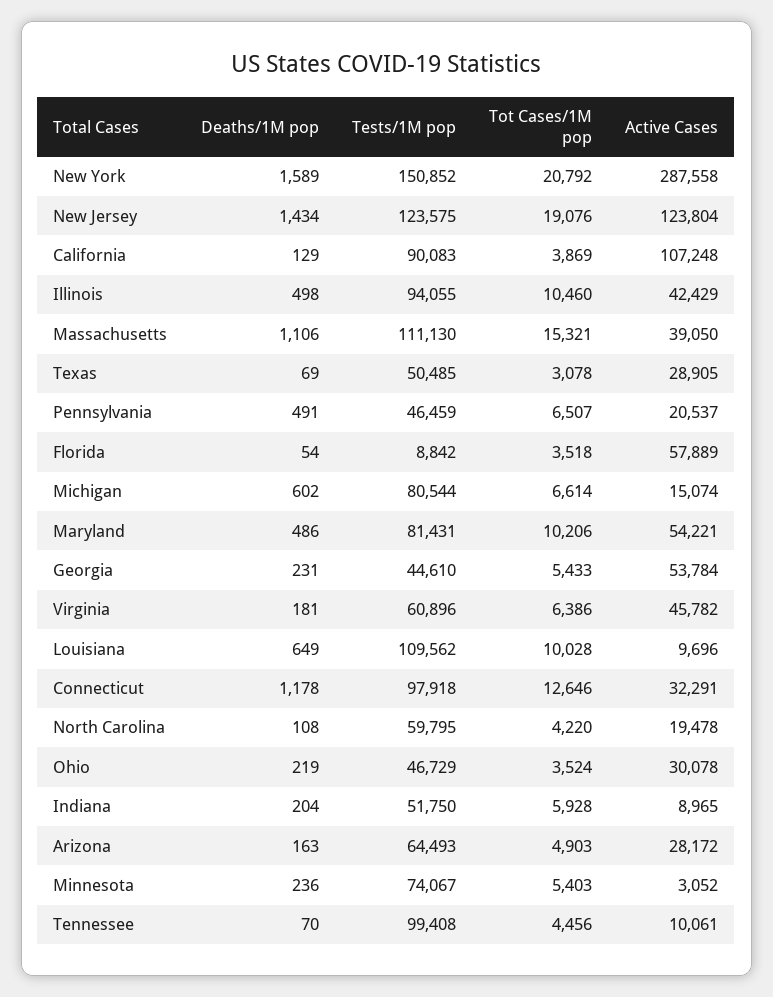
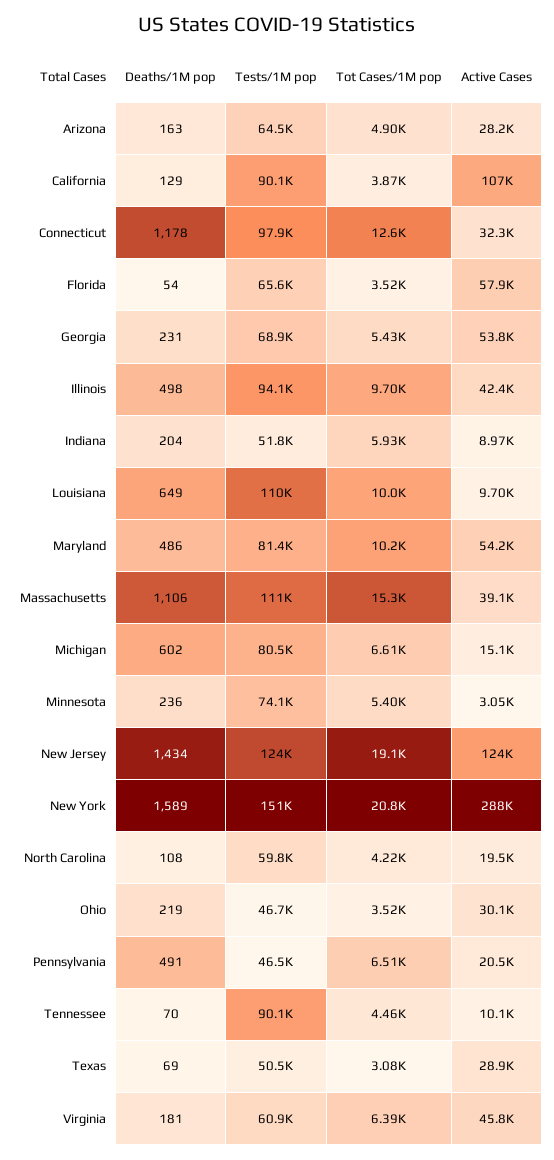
Tot Cases/1M pop, Illinois: 10460 -> 9700
Tests/1M pop, Florida: 8842 -> 65600
Tests/1M pop, Georgia: 44610 -> 68900
Tests/1M pop, Tennessee: 99408 -> 90100

